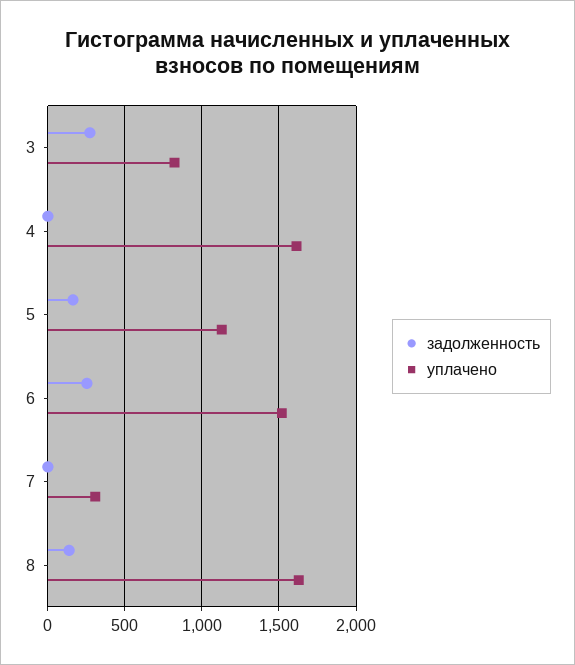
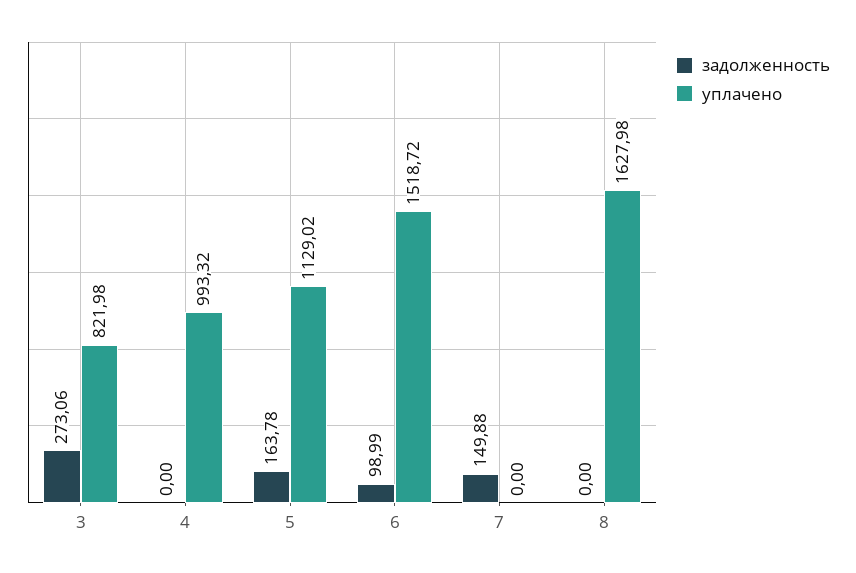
уплачено, 4: 1600 -> 993.32
задолженность, 6: 250 -> 98.99
задолженность, 7: 0 -> 149.88
уплачено, 7: 300 -> 0
задолженность, 8: 150 -> 0

